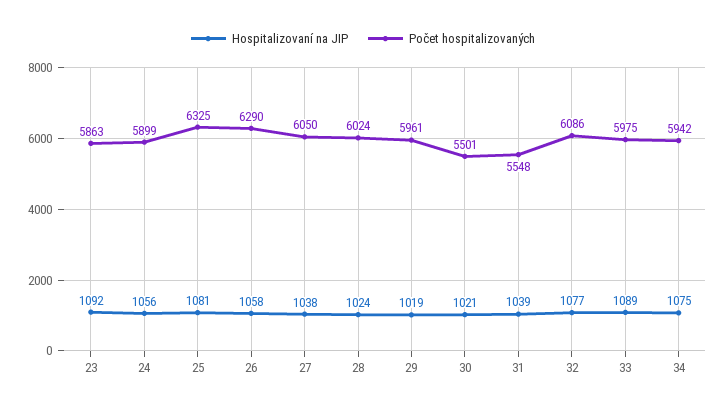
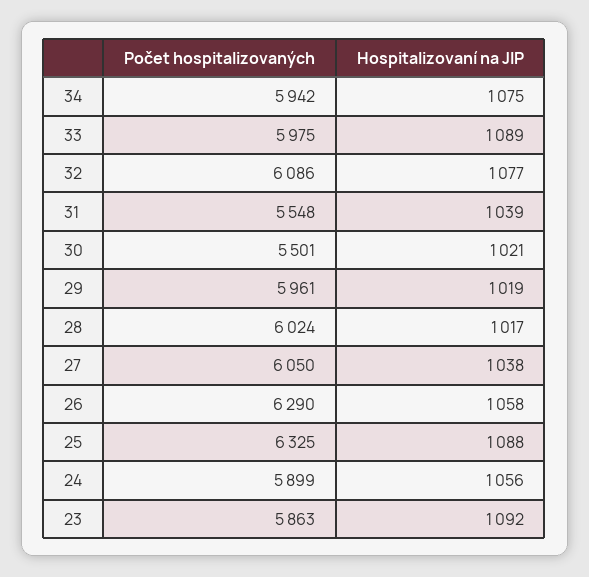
Hospitalizovaní na JIP, 25: 1081 -> 1088
Hospitalizovaní na JIP, 28: 1024 -> 1017

